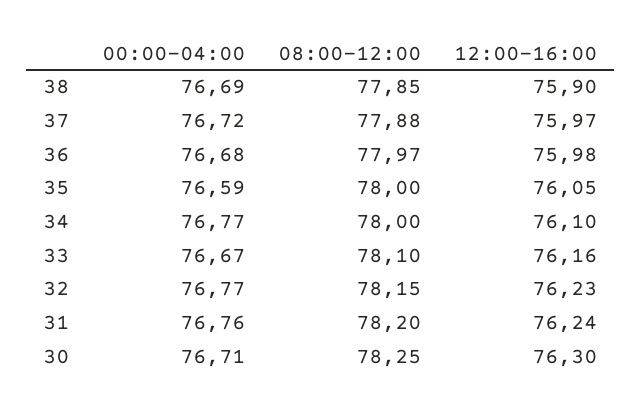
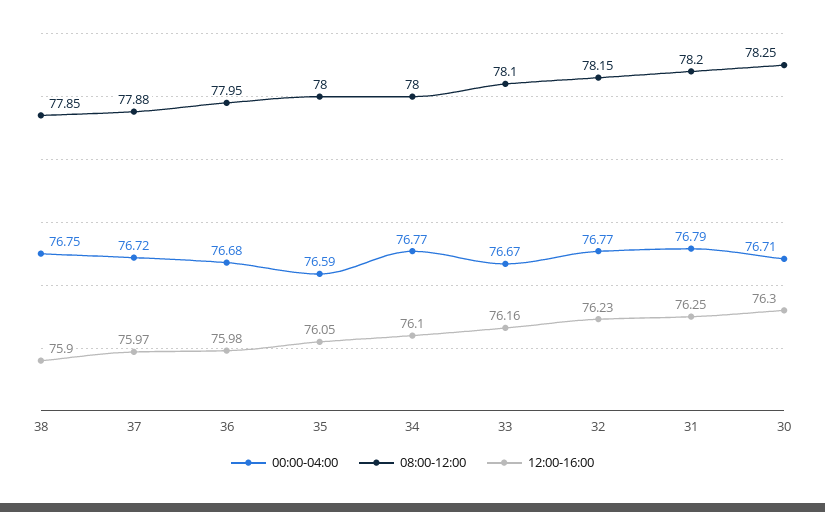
00:00-04:00, 38: 76.69 -> 76.75
08:00-12:00, 36: 77.97 -> 77.95
00:00-04:00, 31: 76.76 -> 76.79
12:00-16:00, 31: 76.24 -> 76.25

